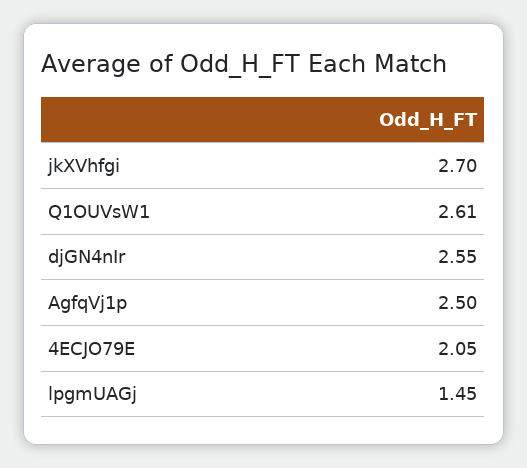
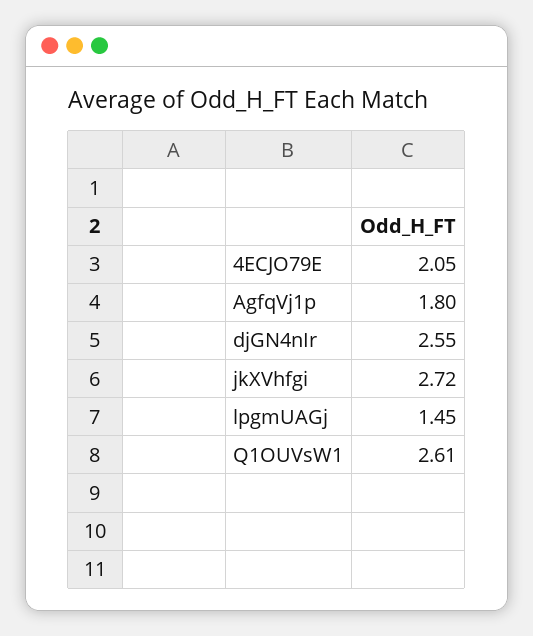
jkXVhfgi: 2.7 -> 2.72
AgfqVj1p: 2.5 -> 1.8

